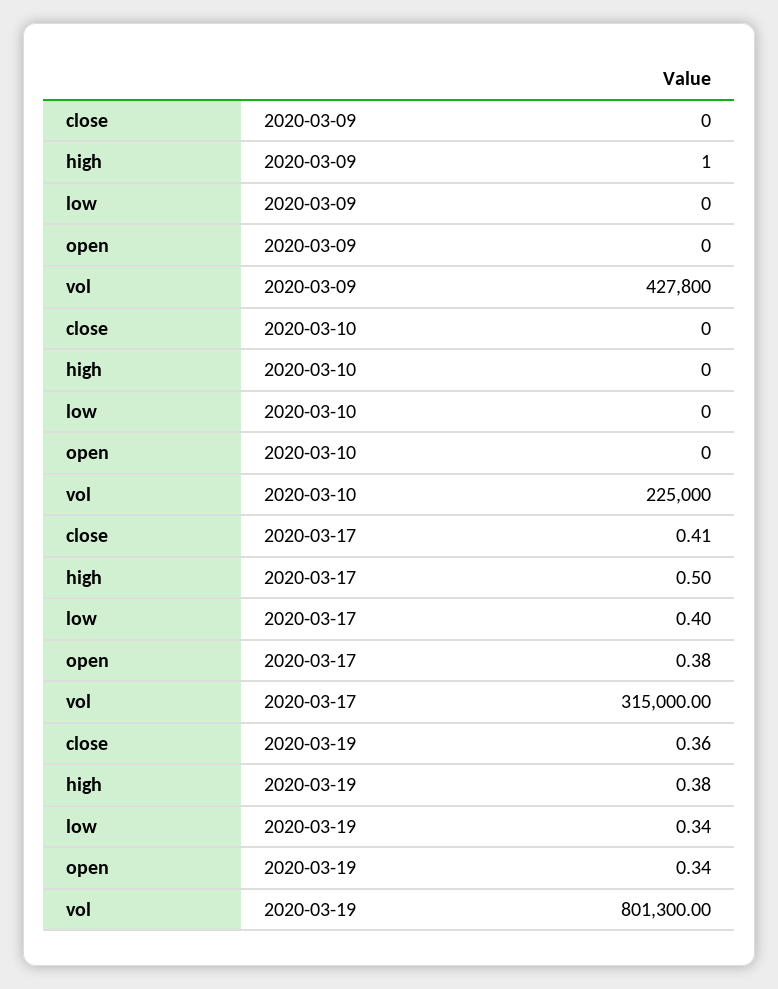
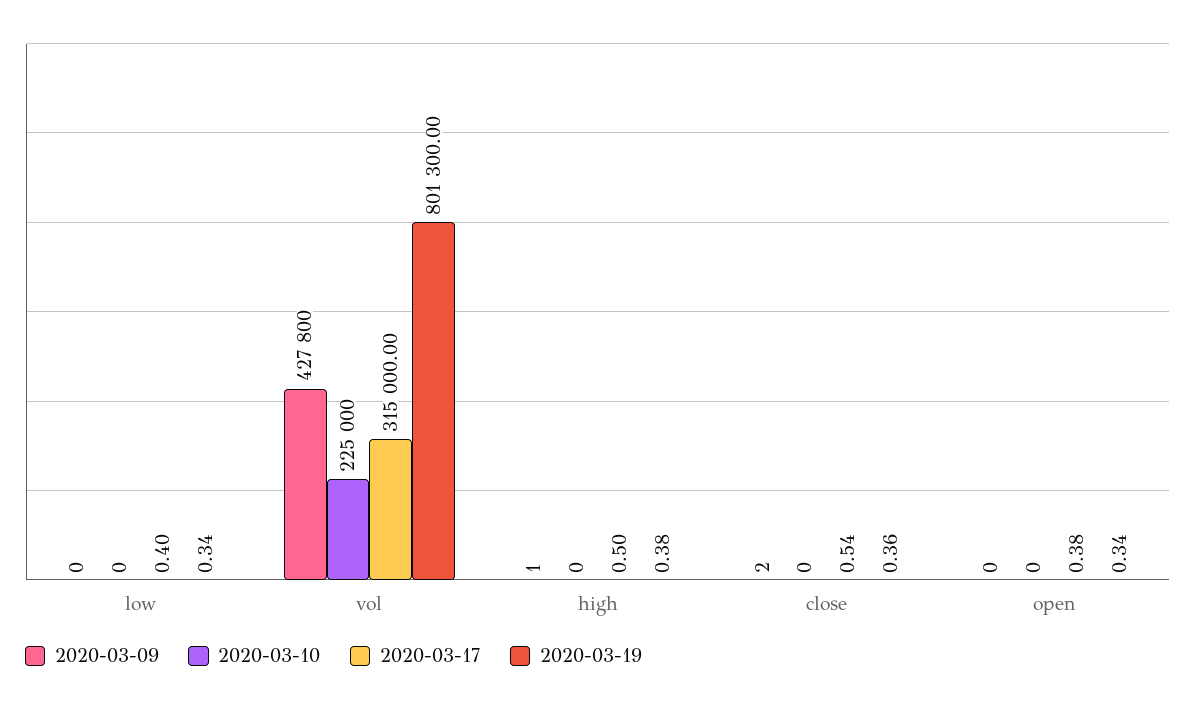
2020-03-09, close: 0 -> 2
2020-03-17, close: 0.41 -> 0.54

